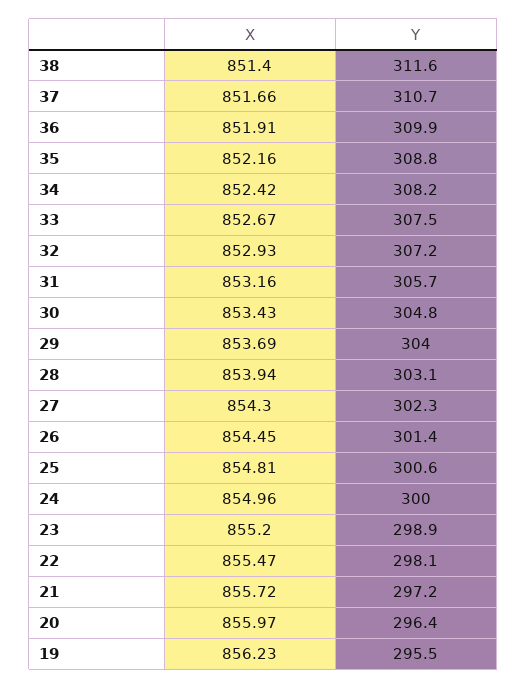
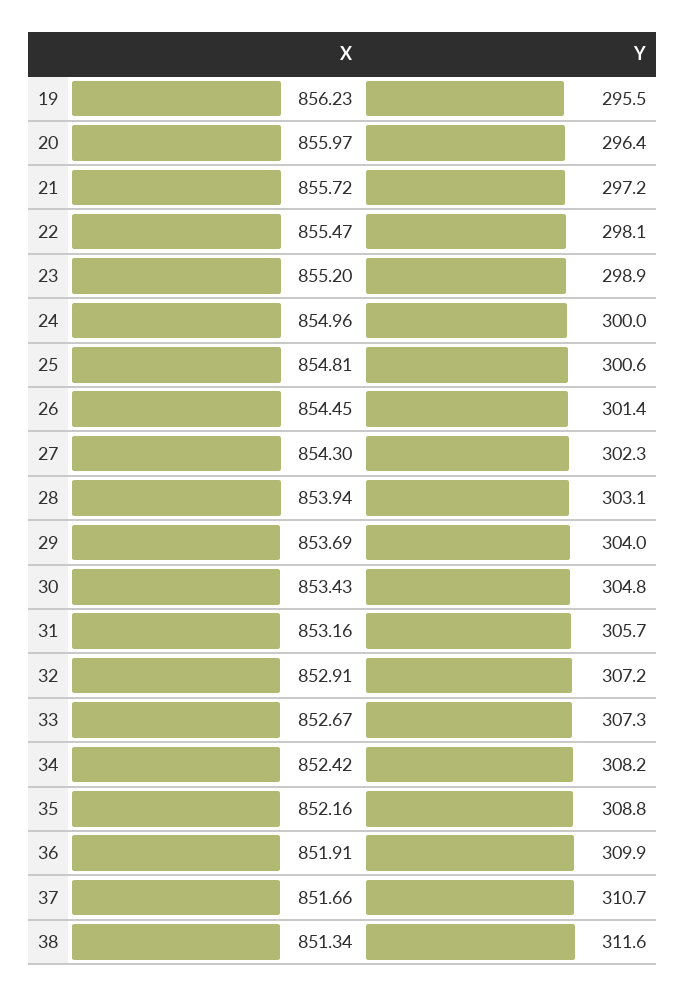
X, 38: 851.4 -> 851.34
Y, 33: 307.5 -> 307.3
X, 32: 852.93 -> 852.91

